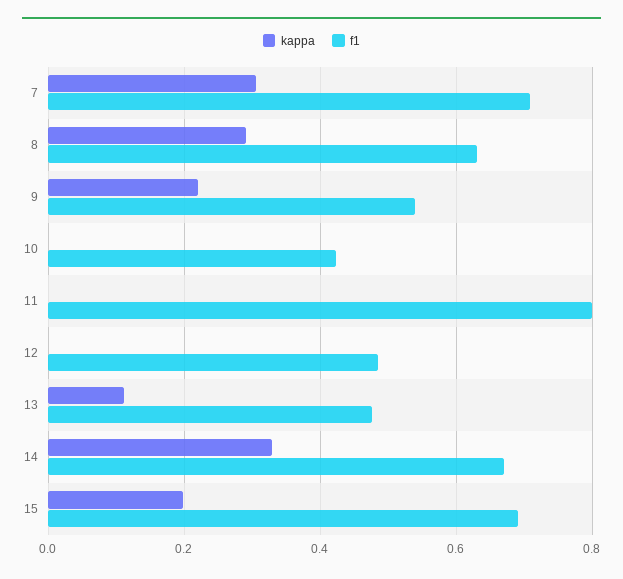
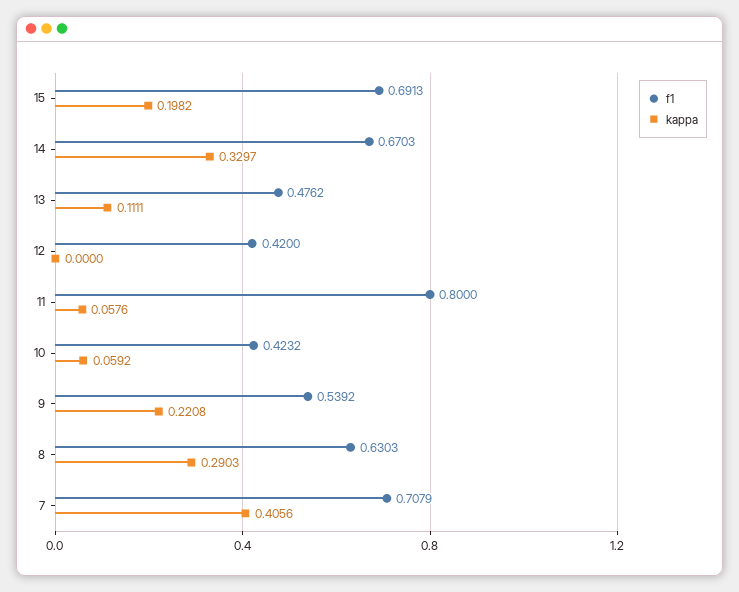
kappa, 7: 0.3 -> 0.4056
kappa, 10: 0 -> 0.0592
kappa, 11: 0 -> 0.0576
f1, 12: 0.48 -> 0.42

